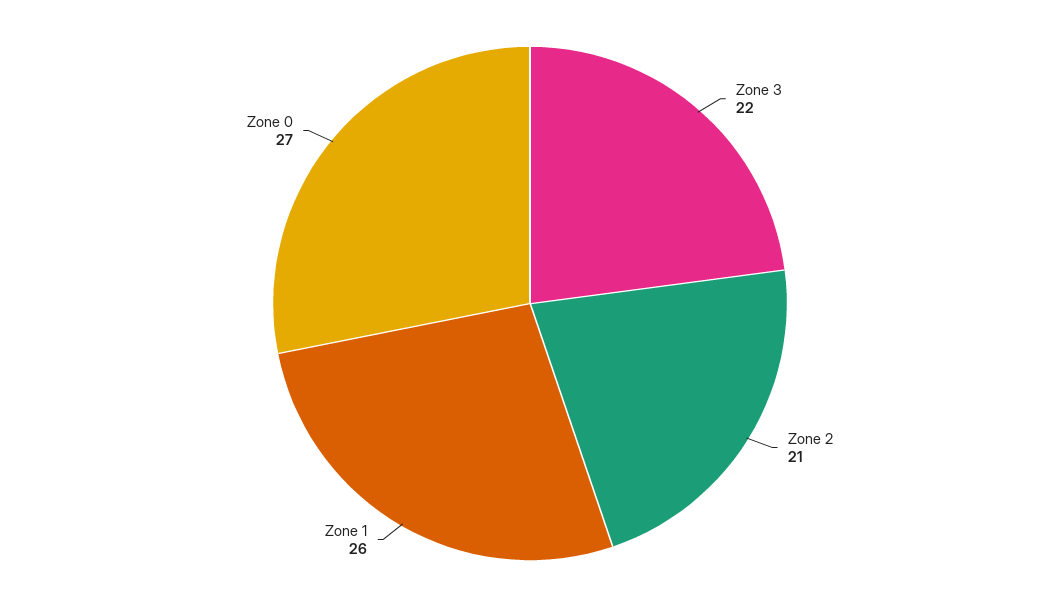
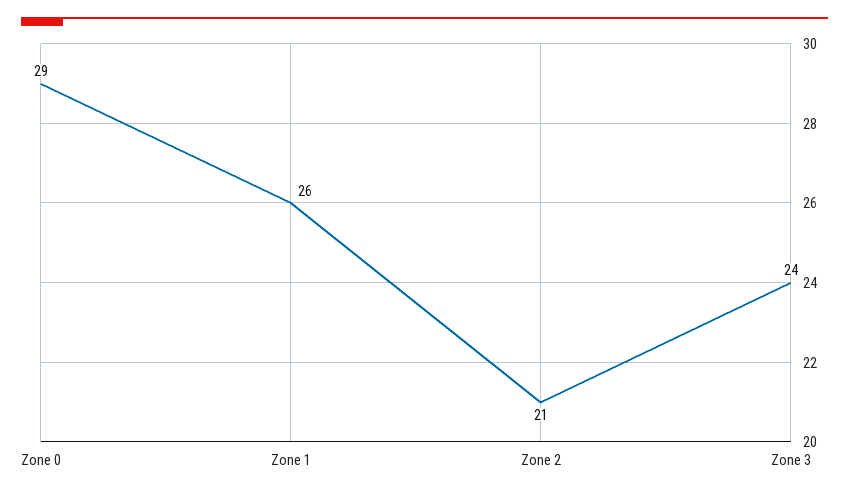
Zone 3: 22 -> 24
Zone 0: 27 -> 29

